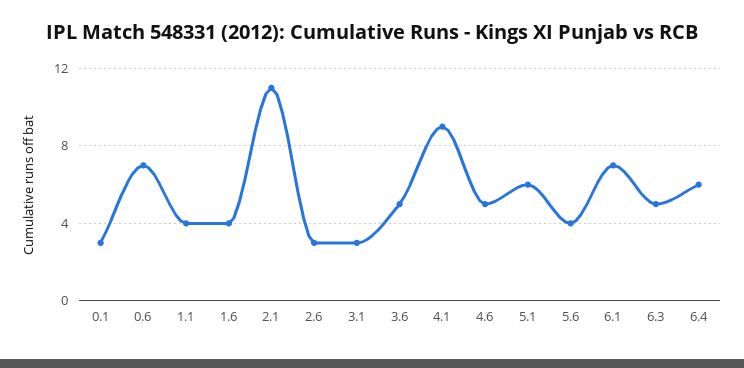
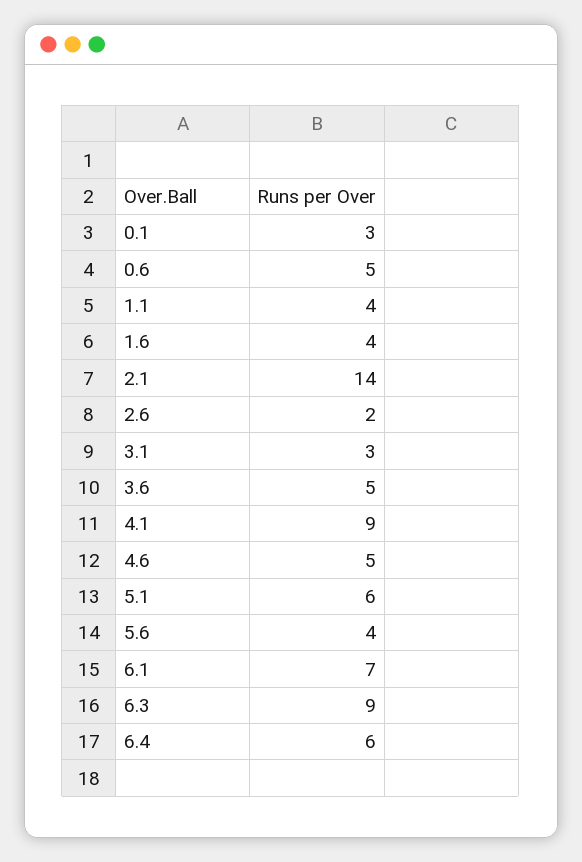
0.6: 7 -> 5
2.1: 11 -> 14
2.6: 3 -> 2
6.3: 5 -> 9

